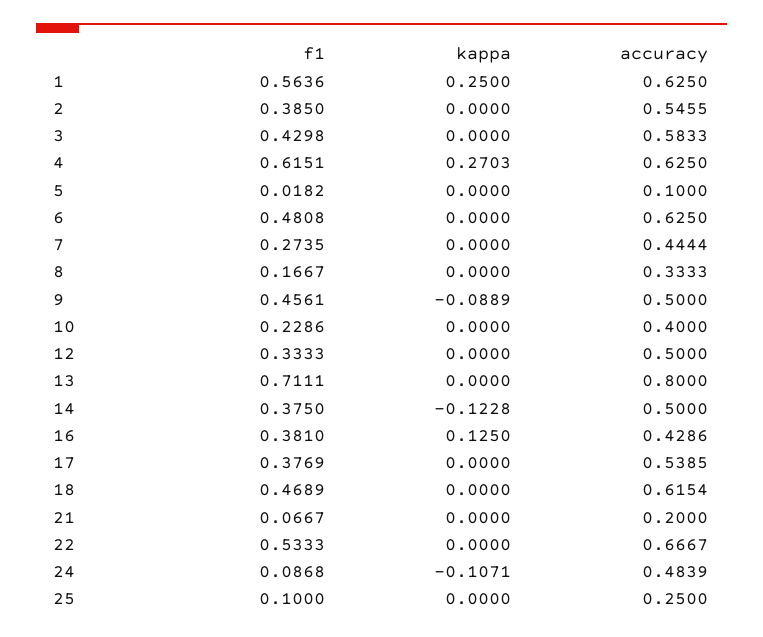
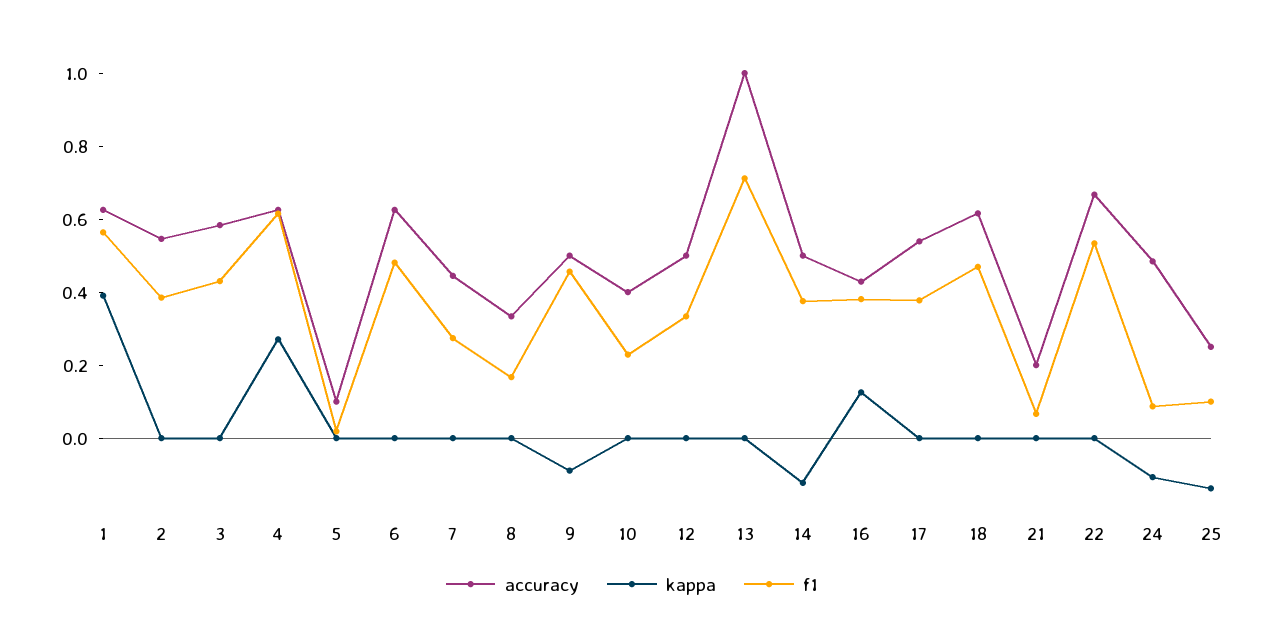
kappa, 1: 0.25 -> 0.4
accuracy, 13: 0.8 -> 1
kappa, 25: 0 -> -0.15

